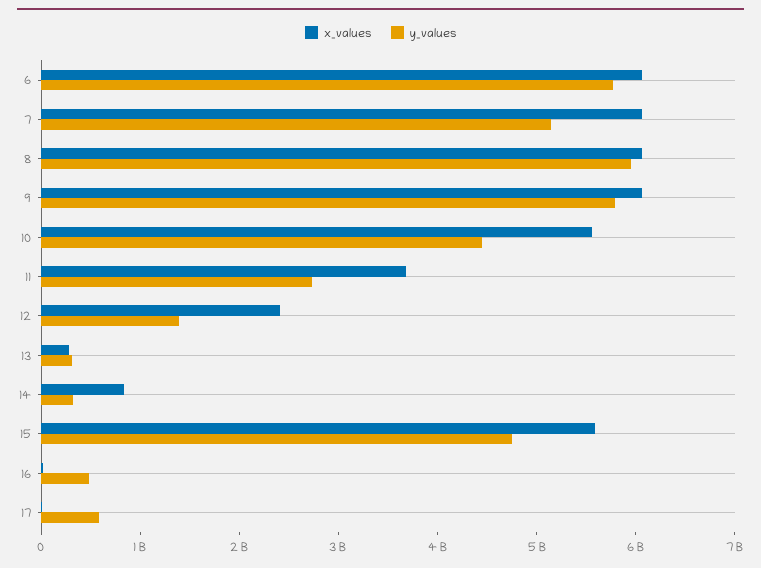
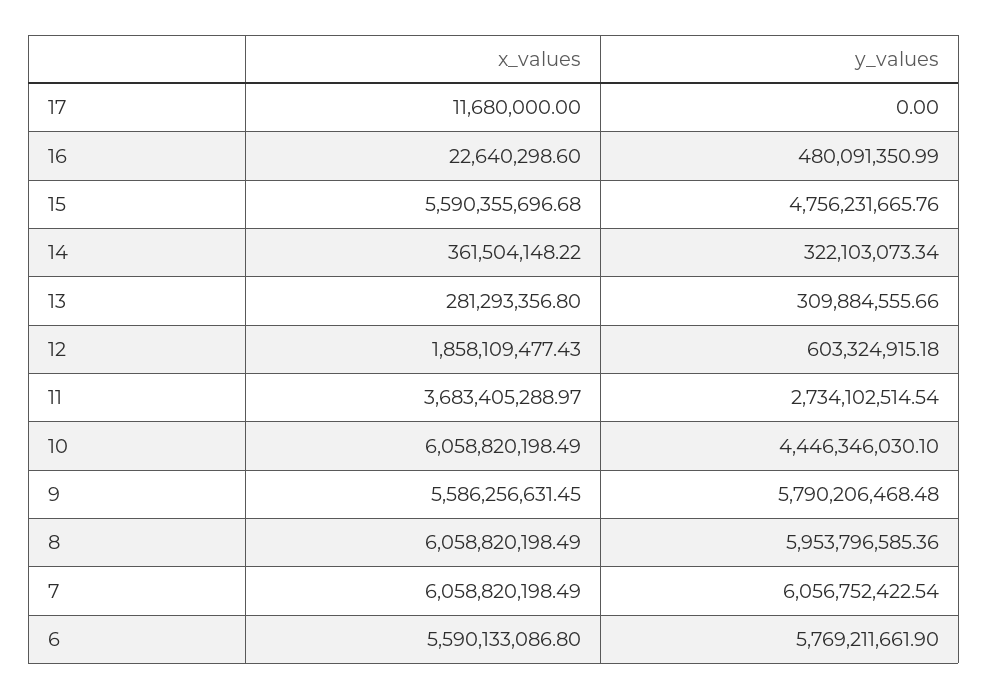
x_values, 6: 6000000000 -> 5590133086.8
y_values, 7: 5200000000 -> 6056752422.54
x_values, 9: 6000000000 -> 5586256631.45
x_values, 10: 5600000000 -> 6058820198.49
x_values, 12: 2400000000 -> 1858109477.43
y_values, 12: 1400000000 -> 603324915.18
x_values, 14: 800000000 -> 361504148.22
y_values, 17: 600000000 -> 0

